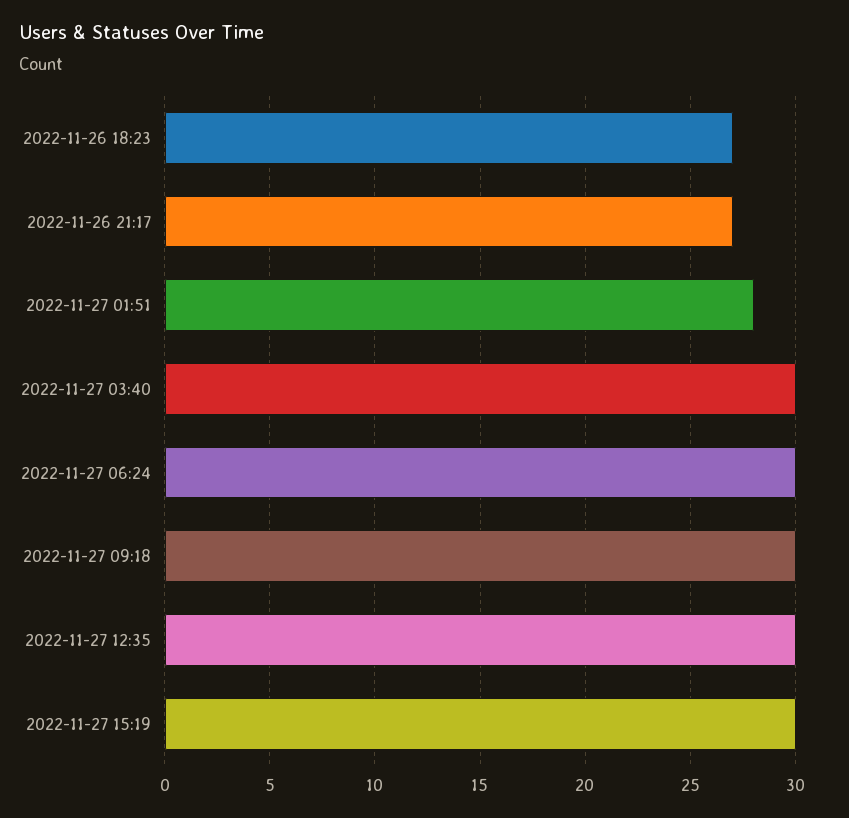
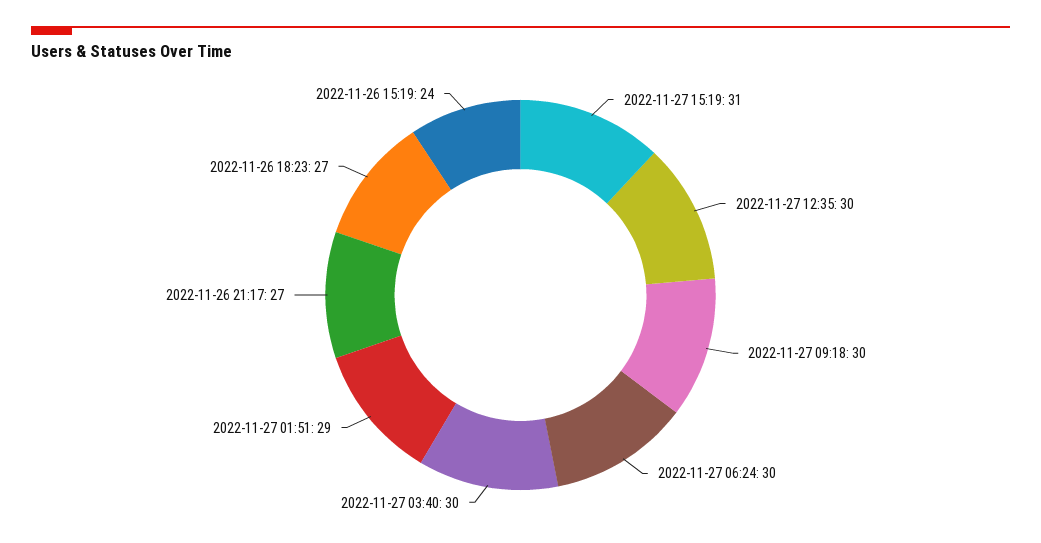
2022-11-27 01:51: 28 -> 29
2022-11-27 15:19: 30 -> 31
2022-11-26 15:19: none -> 24

